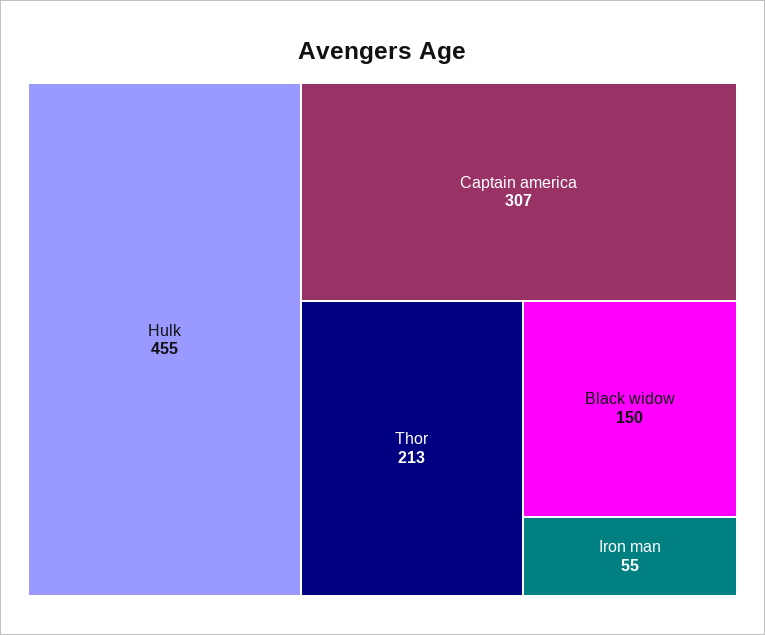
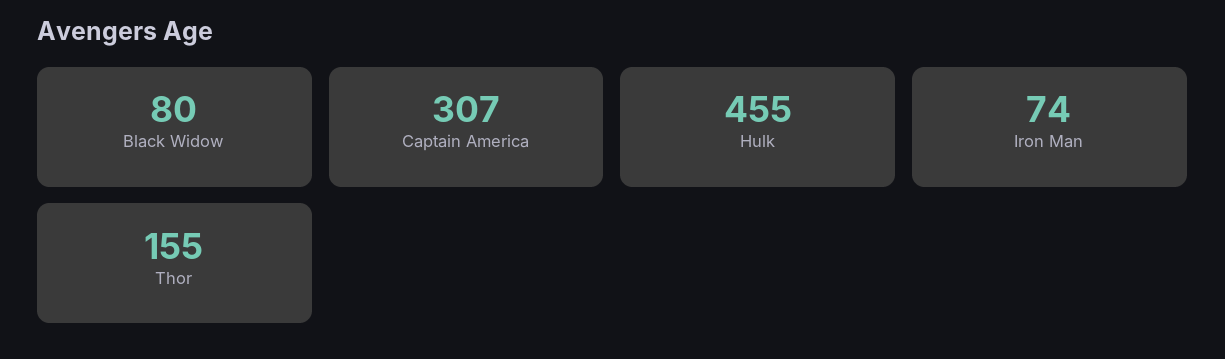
Thor: 213 -> 155
Black widow: 150 -> 80
Iron man: 55 -> 74

